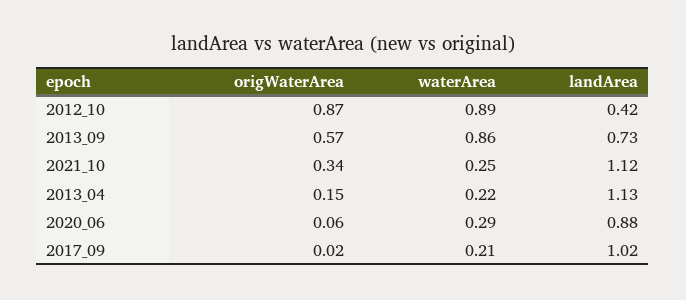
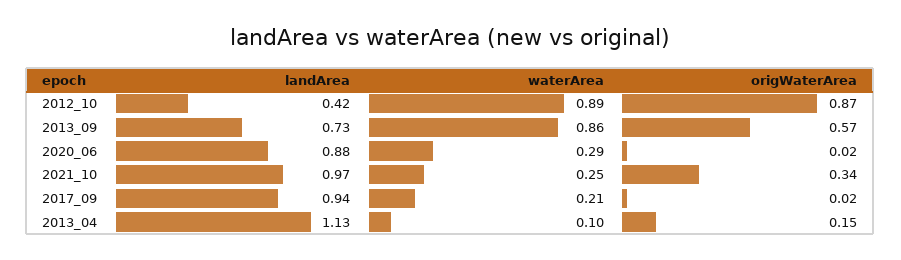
landArea, 2021_10: 1.12 -> 0.97
waterArea, 2013_04: 0.22 -> 0.1
origWaterArea, 2020_06: 0.06 -> 0.02
landArea, 2017_09: 1.02 -> 0.94

